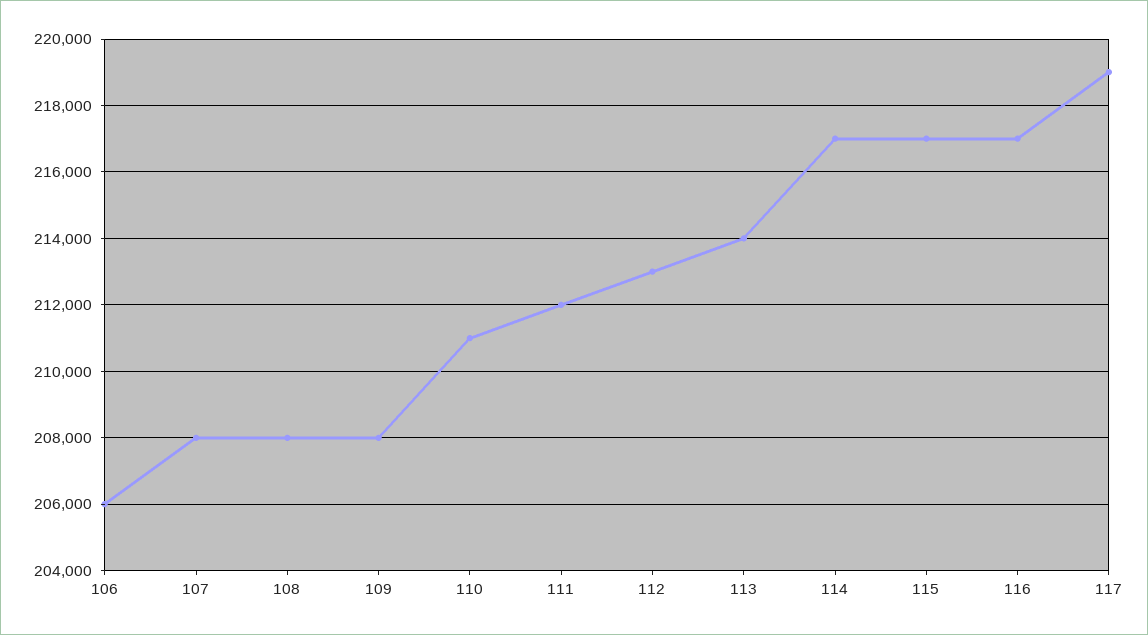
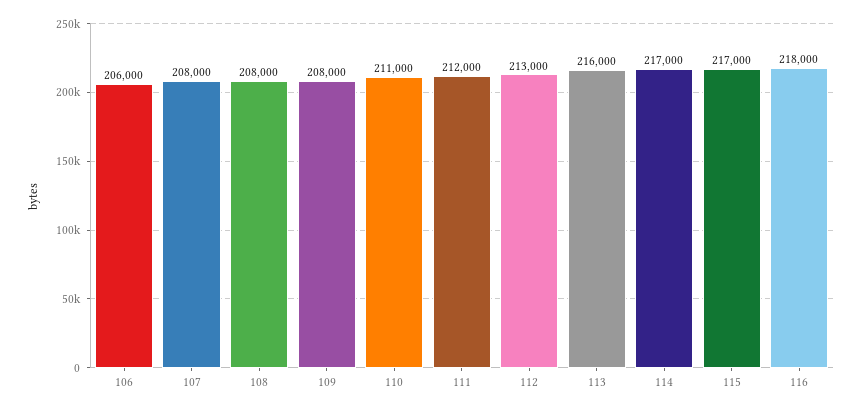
113: 214000 -> 216000
116: 217000 -> 218000
117: 219000 -> none

